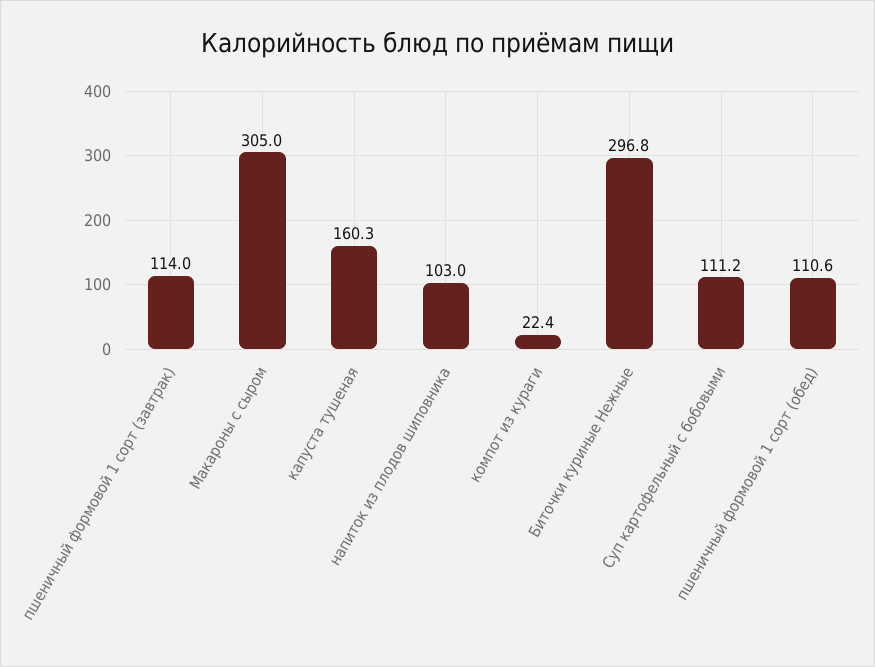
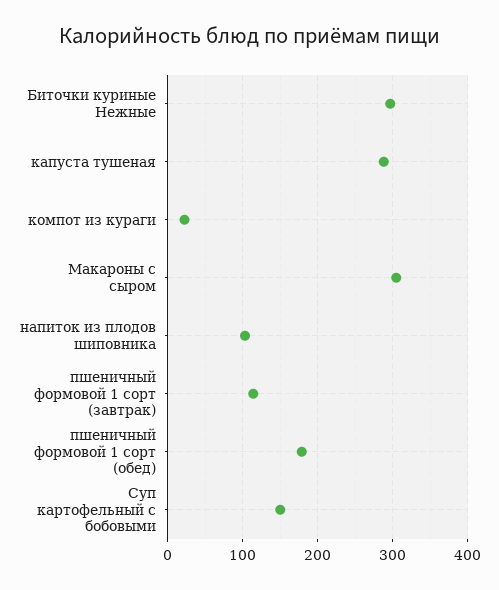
капуста тушеная: 160.3 -> 290
Суп картофельный с бобовыми: 111.2 -> 150
пшеничный формовой 1 сорт (обед): 110.6 -> 180

